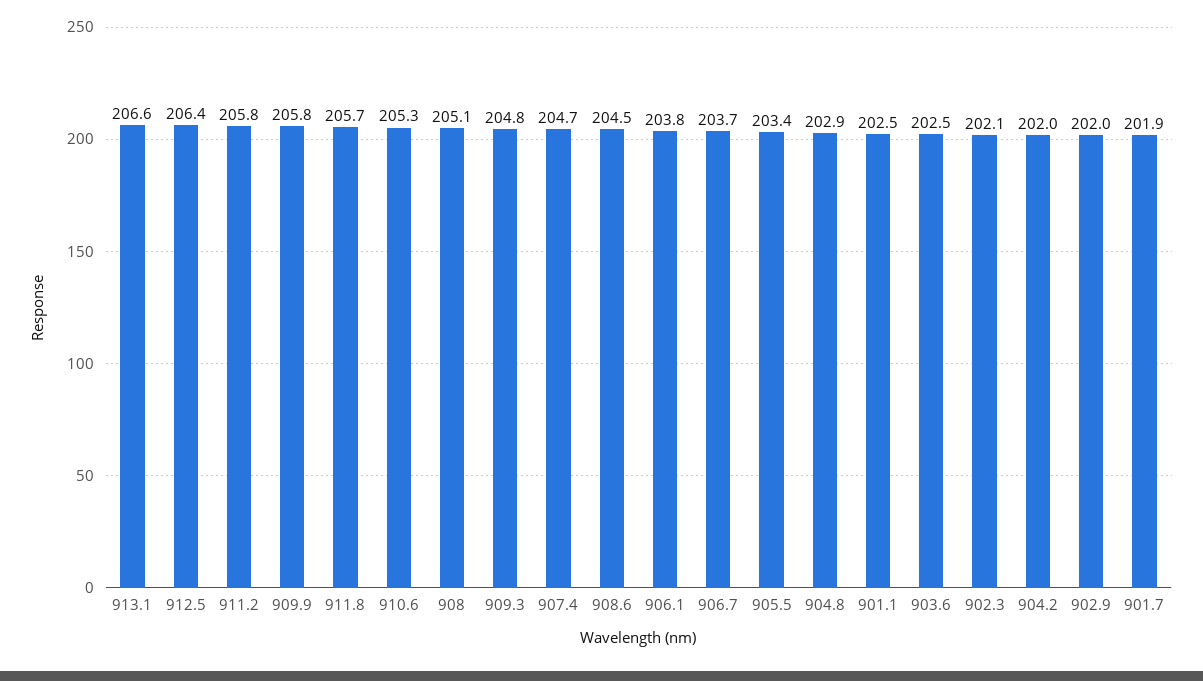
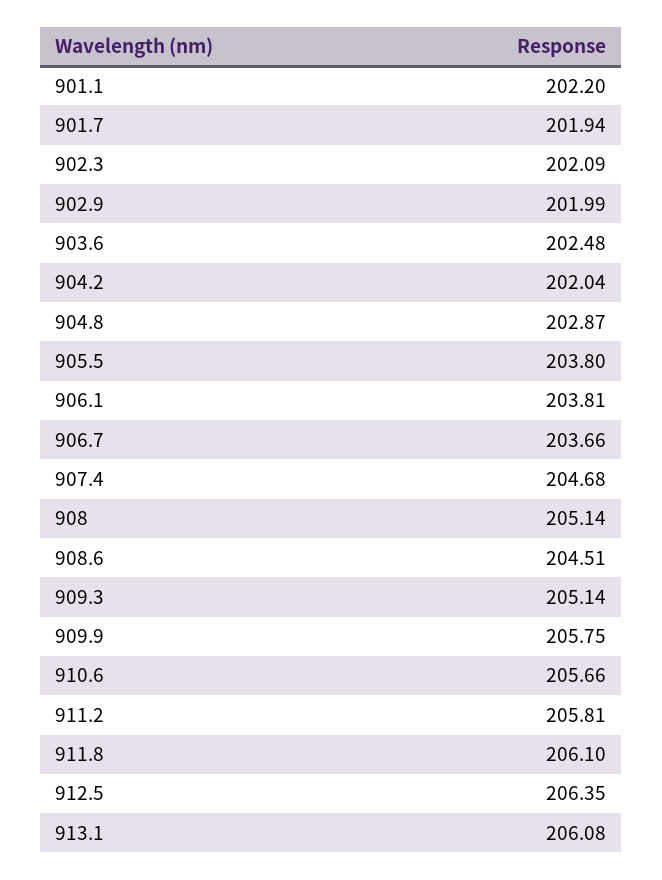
913.1: 206.6 -> 206.08
911.8: 205.7 -> 206.1
910.6: 205.3 -> 205.66
909.3: 204.8 -> 205.14
905.5: 203.4 -> 203.8
901.1: 202.5 -> 202.2

